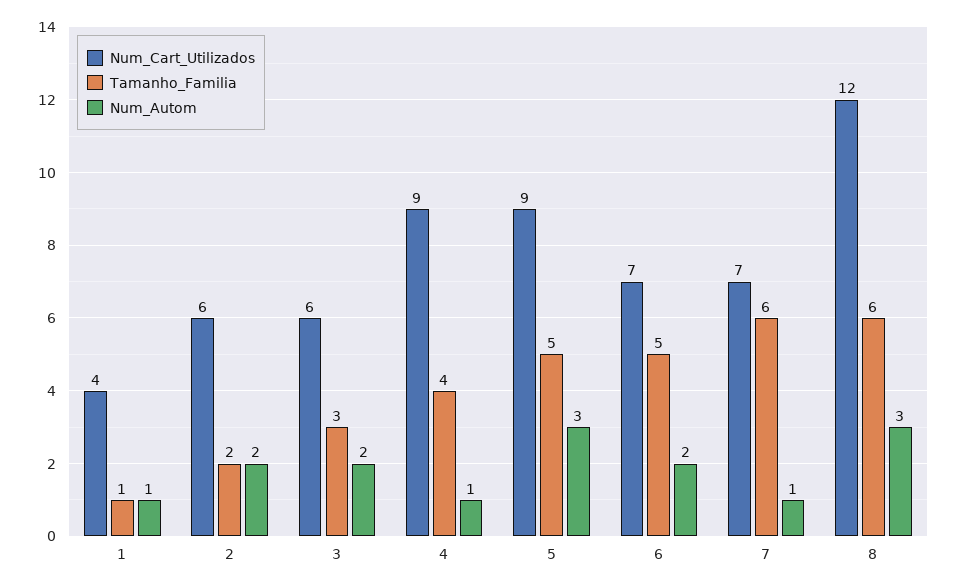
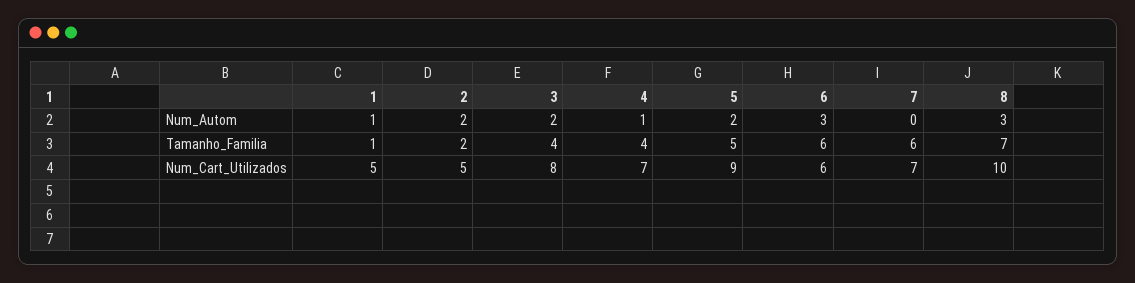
Num_Cart_Utilizados, 1: 4 -> 5
Num_Cart_Utilizados, 2: 6 -> 5
Num_Cart_Utilizados, 3: 6 -> 8
Tamanho_Familia, 3: 3 -> 4
Num_Cart_Utilizados, 4: 9 -> 7
Num_Autom, 5: 3 -> 2
Num_Cart_Utilizados, 6: 7 -> 6
Tamanho_Familia, 6: 5 -> 6
Num_Autom, 6: 2 -> 3
Num_Autom, 7: 1 -> 0
Num_Cart_Utilizados, 8: 12 -> 10
Tamanho_Familia, 8: 6 -> 7

